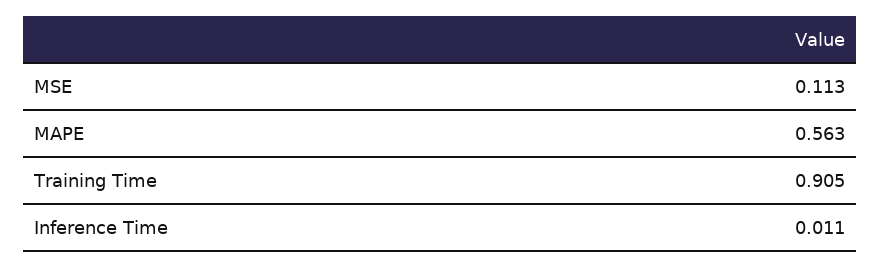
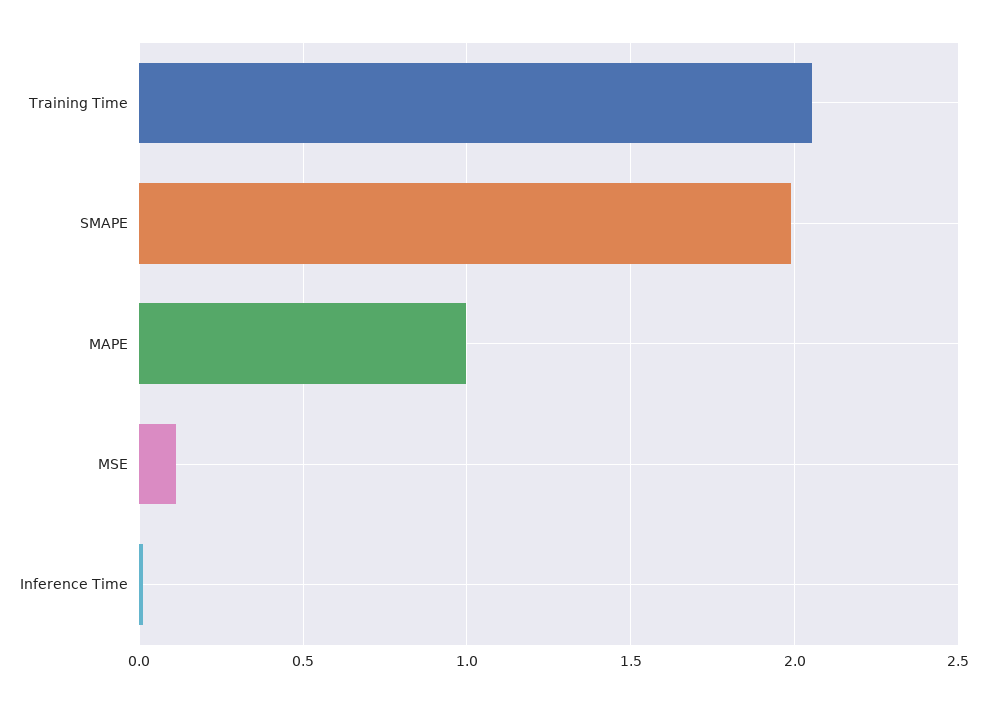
MAPE: 0.563 -> 1
Training Time: 0.905 -> 2.05
SMAPE: none -> 2

